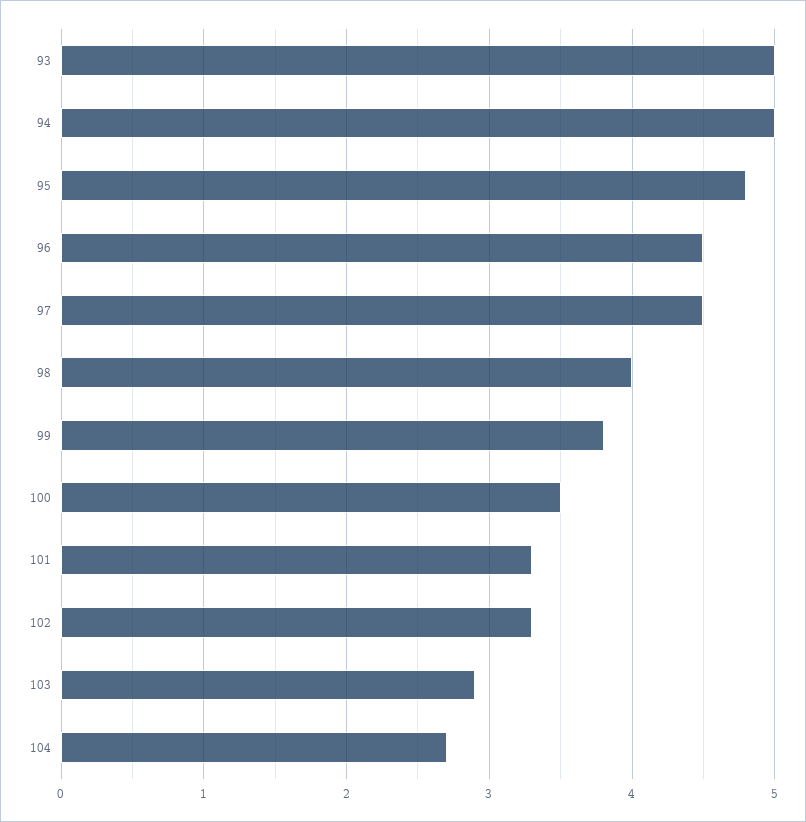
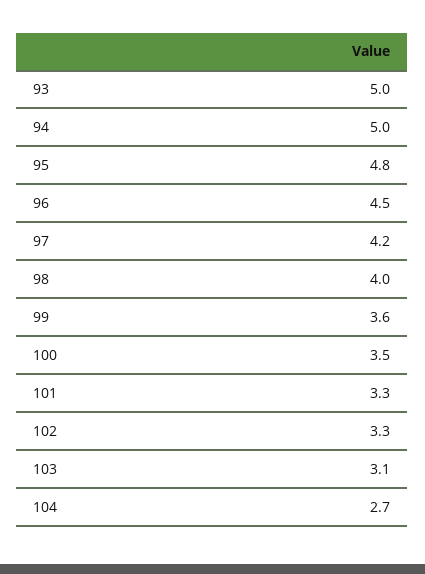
97: 4.5 -> 4.2
99: 3.8 -> 3.6
103: 2.9 -> 3.1

